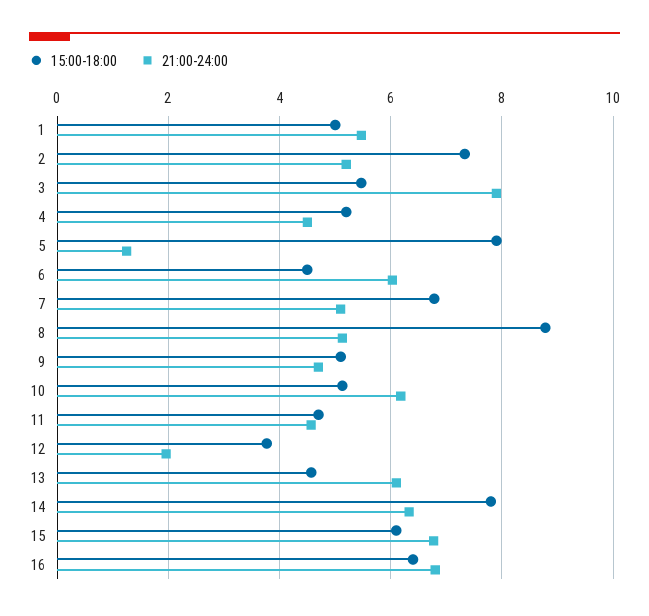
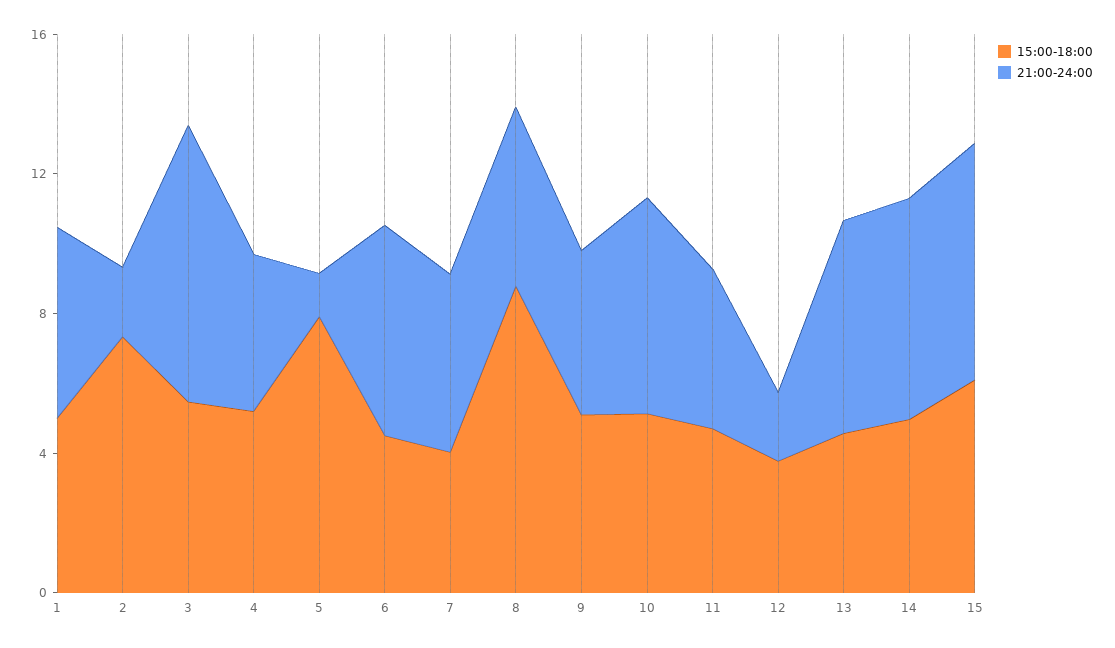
21:00-24:00, 2: 5.2 -> 2
15:00-18:00, 7: 6.8 -> 4
15:00-18:00, 14: 7.8 -> 5
15:00-18:00, 16: 6.4 -> none
21:00-24:00, 16: 6.8 -> none

